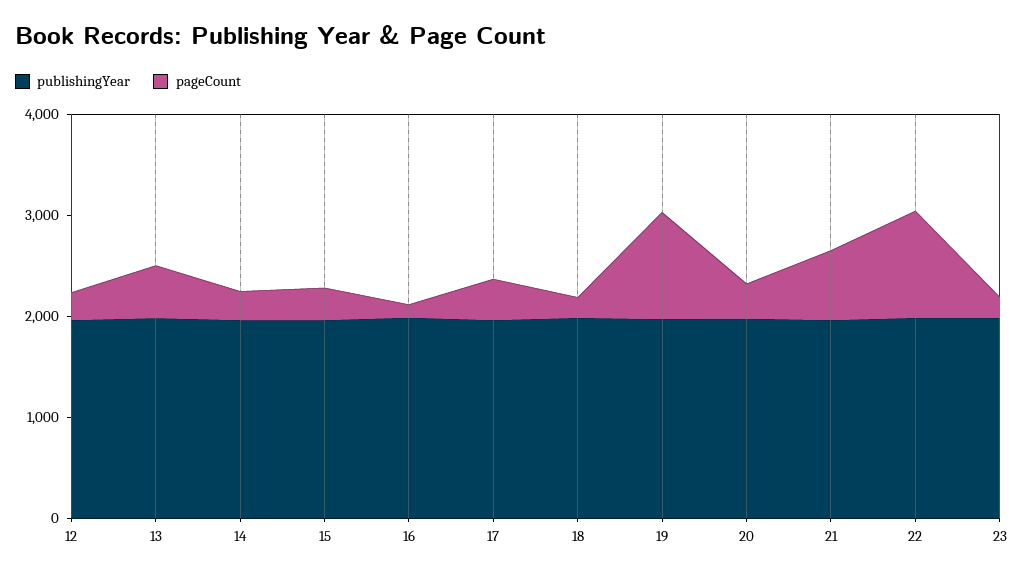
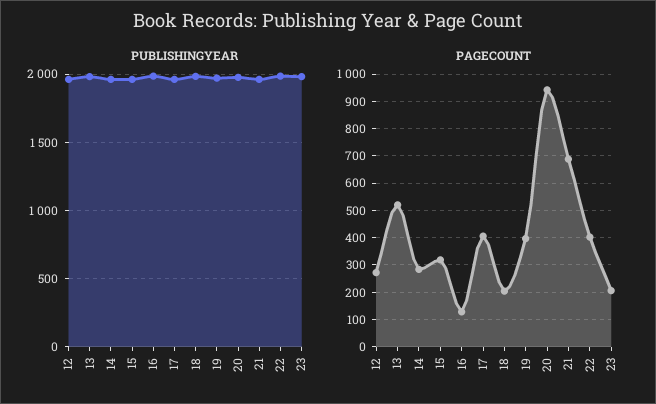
pageCount, 19: 1000 -> 400
pageCount, 20: 400 -> 950
pageCount, 22: 1000 -> 400

